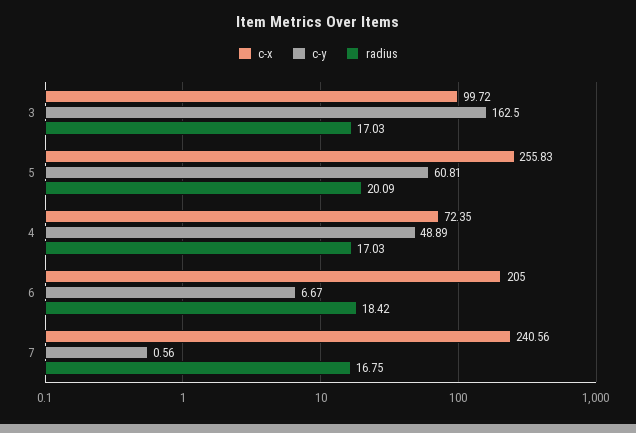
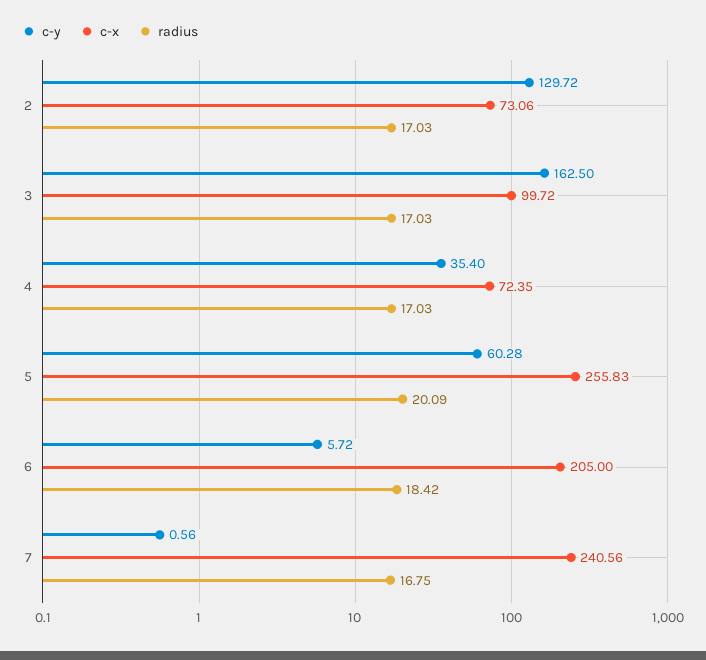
c-y, 5: 60.81 -> 60.28
c-y, 4: 48.89 -> 35.4
c-y, 6: 6.67 -> 5.72
c-y, 2: none -> 129.72
c-x, 2: none -> 73.06
radius, 2: none -> 17.03

